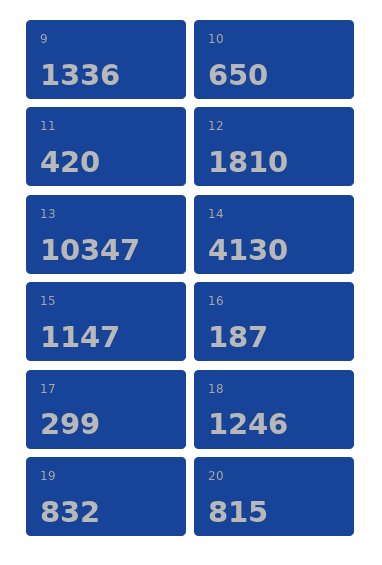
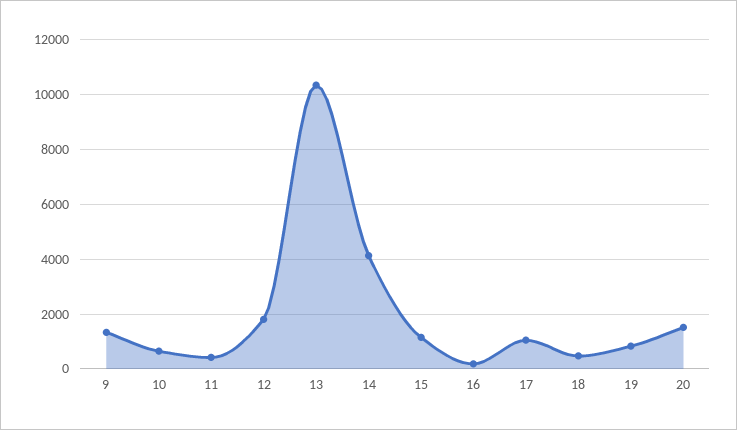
17: 299 -> 1000
18: 1246 -> 500
20: 815 -> 1500

